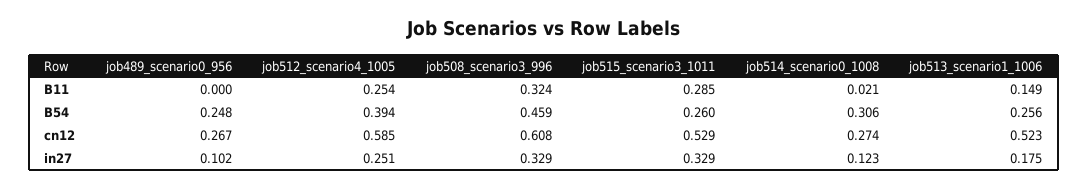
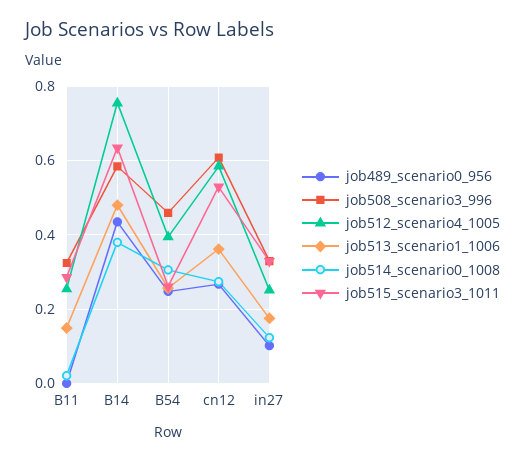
job513_scenario1_1006, cn12: 0.523 -> 0.36
job489_scenario0_956, B14: none -> 0.44
job508_scenario3_996, B14: none -> 0.58
job512_scenario4_1005, B14: none -> 0.76
job513_scenario1_1006, B14: none -> 0.48
job514_scenario0_1008, B14: none -> 0.38
job515_scenario3_1011, B14: none -> 0.64

